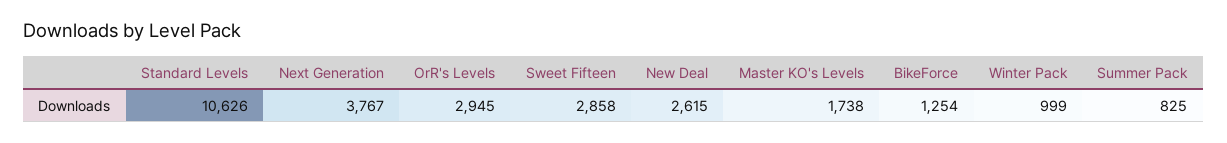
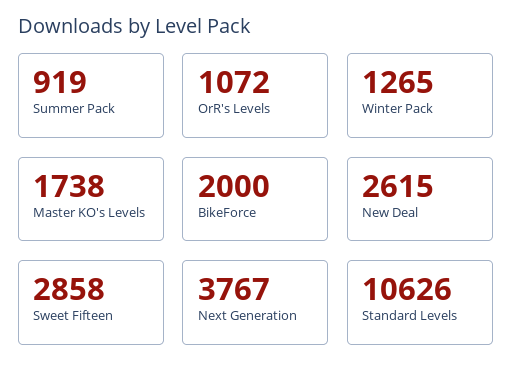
OrR's Levels: 2945 -> 1072
BikeForce: 1254 -> 2000
Winter Pack: 999 -> 1265
Summer Pack: 825 -> 919

